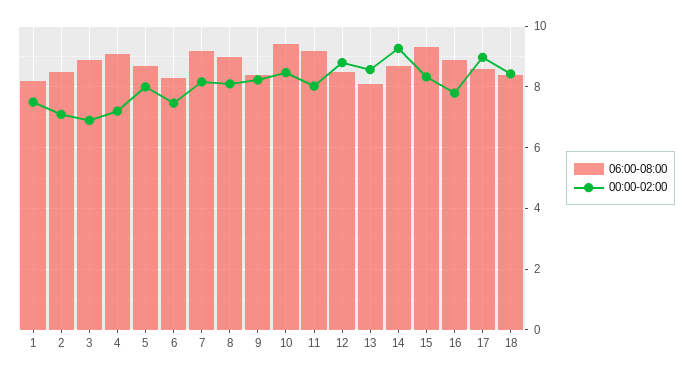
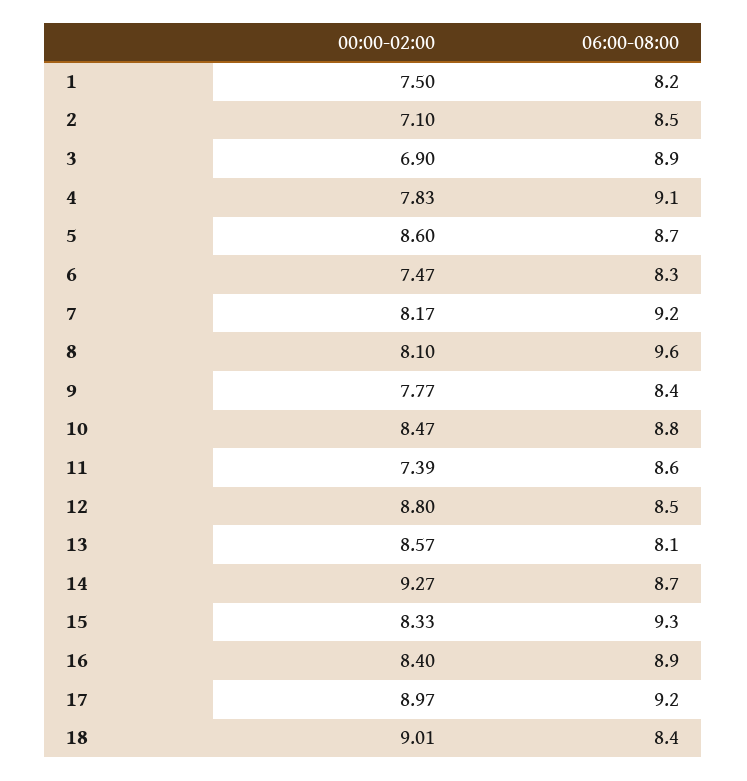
00:00-02:00, 4: 7.2 -> 7.83
00:00-02:00, 5: 8 -> 8.6
06:00-08:00, 8: 9 -> 9.6
00:00-02:00, 9: 8.2 -> 7.77
06:00-08:00, 10: 9.4 -> 8.8
06:00-08:00, 11: 9.2 -> 8.6
00:00-02:00, 11: 8 -> 7.39
00:00-02:00, 16: 7.8 -> 8.4
06:00-08:00, 17: 8.6 -> 9.2
00:00-02:00, 18: 8.4 -> 9.01

